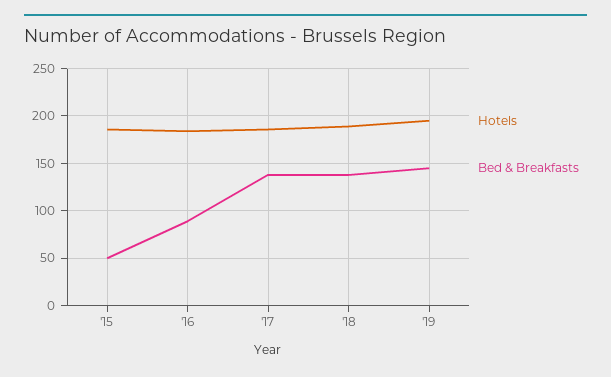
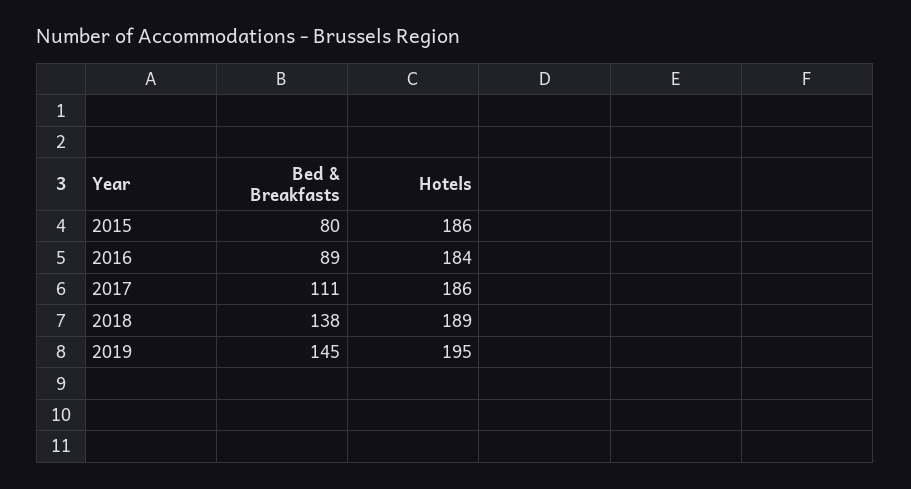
Bed & Breakfasts, '15: 50 -> 80
Bed & Breakfasts, '17: 140 -> 111

